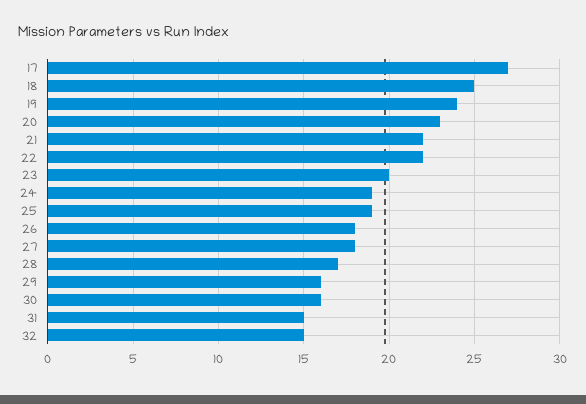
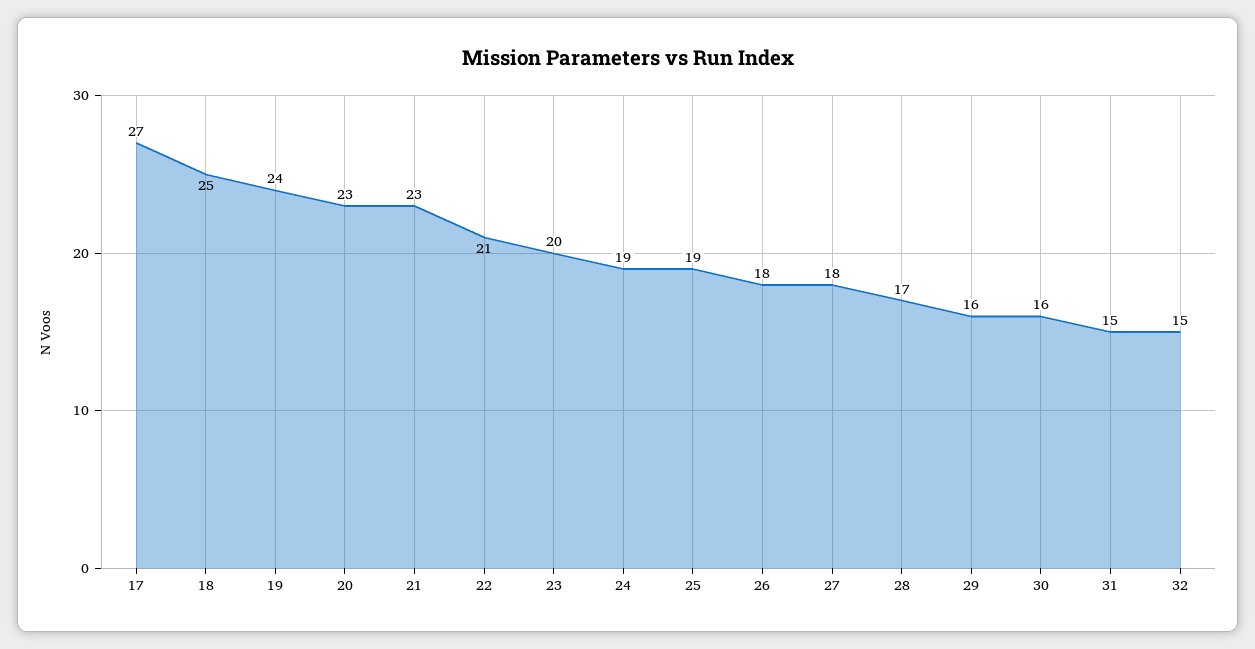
21: 22 -> 23
22: 22 -> 21

